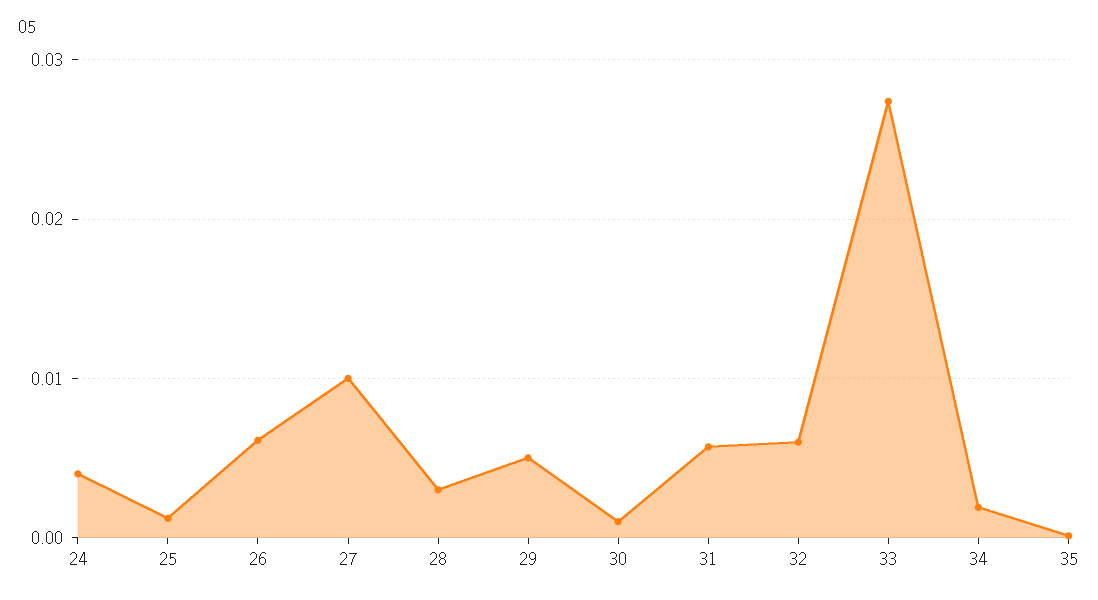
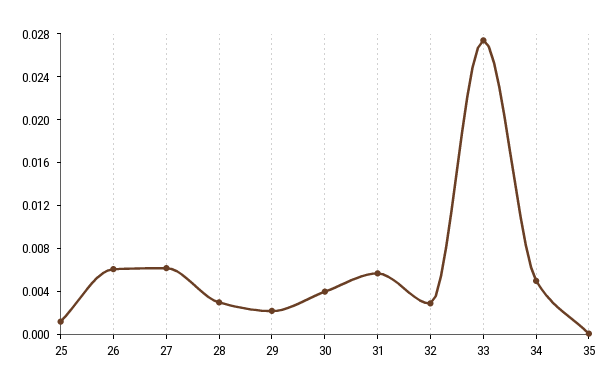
24: 0.004 -> none
27: 0.01 -> 0.006
29: 0.005 -> 0.002
30: 0.001 -> 0.004
32: 0.006 -> 0.003
34: 0.002 -> 0.005

